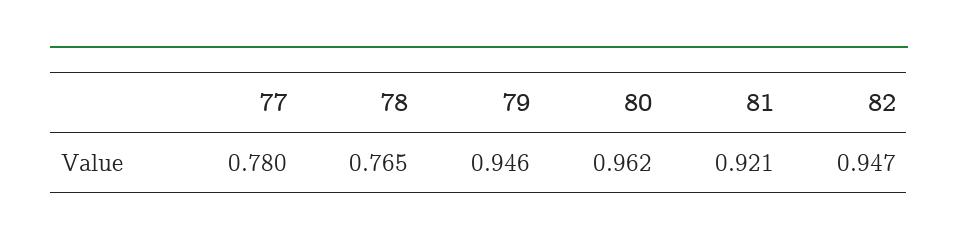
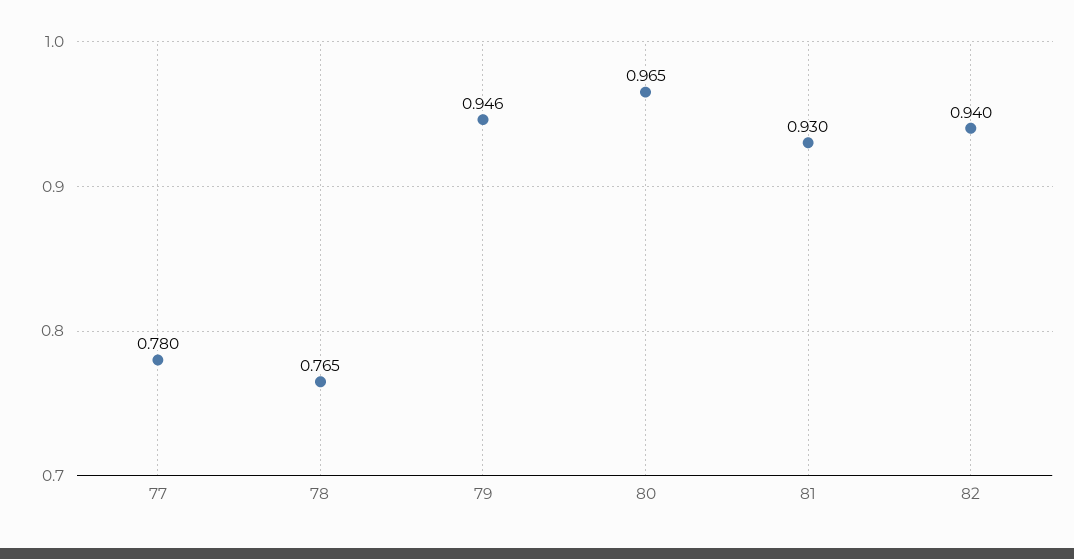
80: 0.962 -> 0.965
81: 0.921 -> 0.93
82: 0.947 -> 0.94

